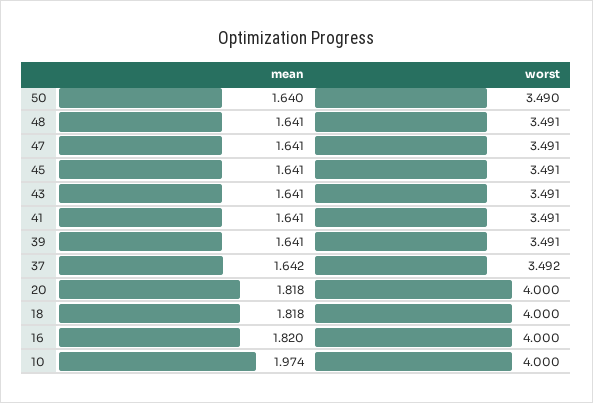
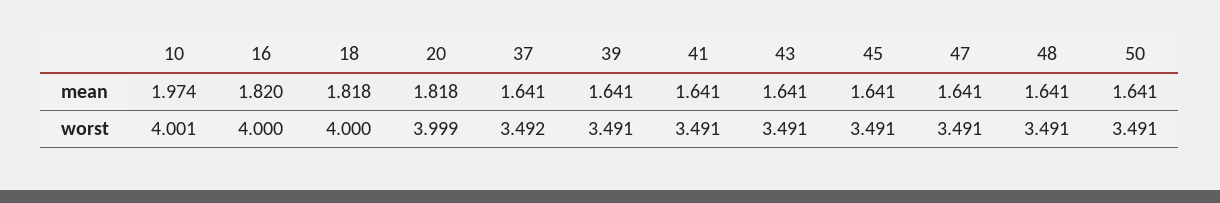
mean, 50: 1.64 -> 1.641
worst, 50: 3.49 -> 3.491
mean, 37: 1.642 -> 1.641
worst, 20: 4 -> 3.999
worst, 10: 4 -> 4.001

